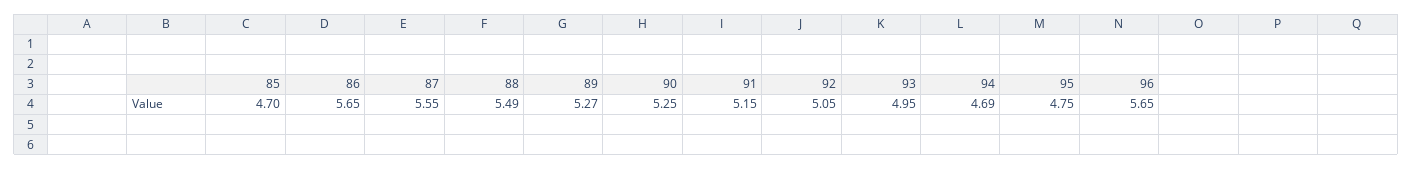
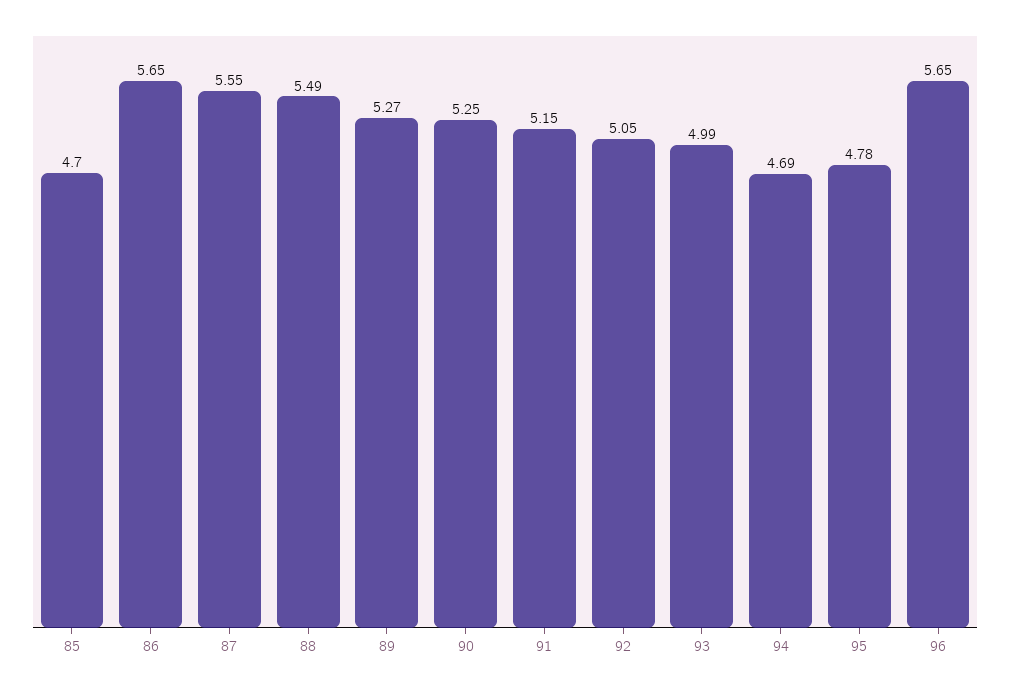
93: 4.95 -> 4.99
95: 4.75 -> 4.78

